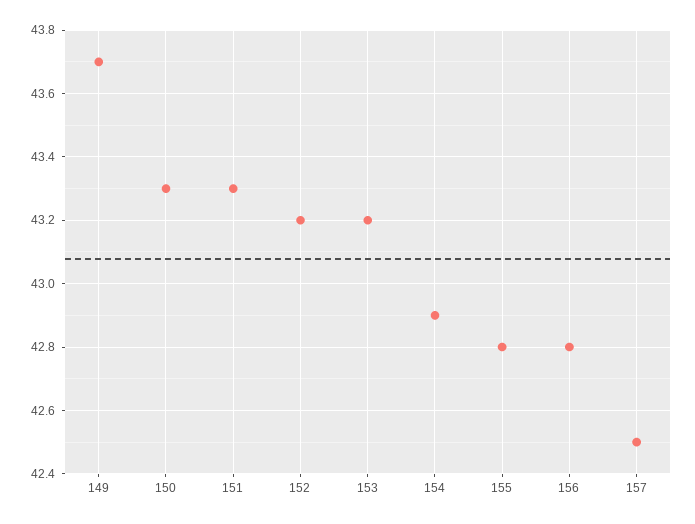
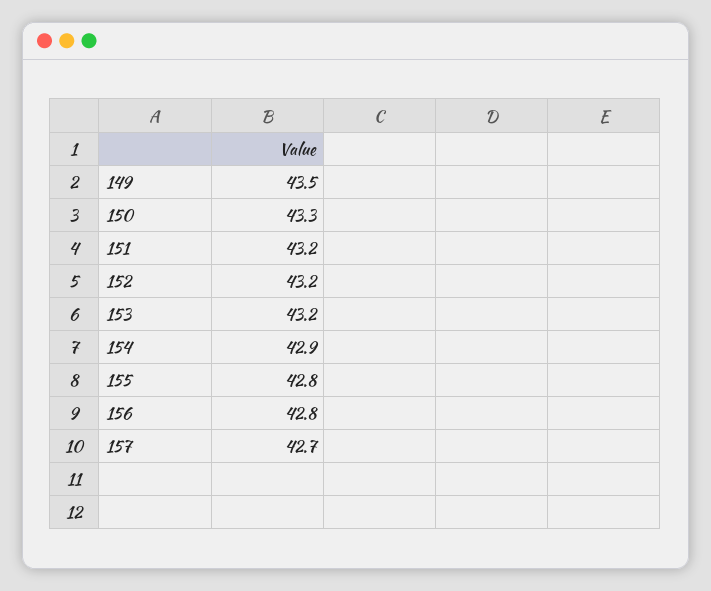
149: 43.7 -> 43.5
151: 43.3 -> 43.2
157: 42.5 -> 42.7

